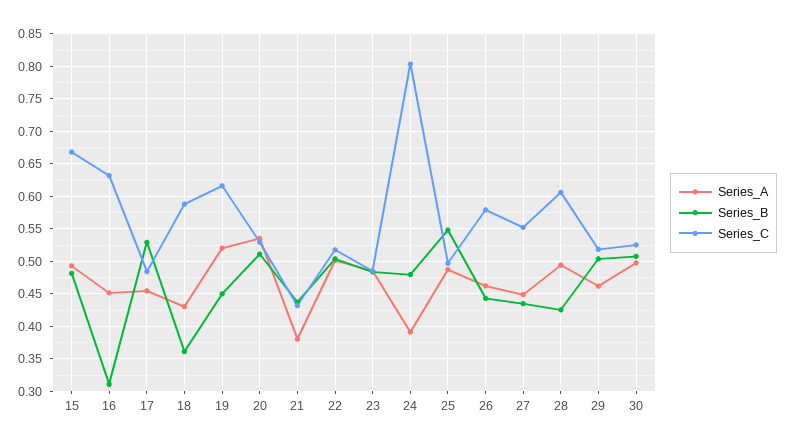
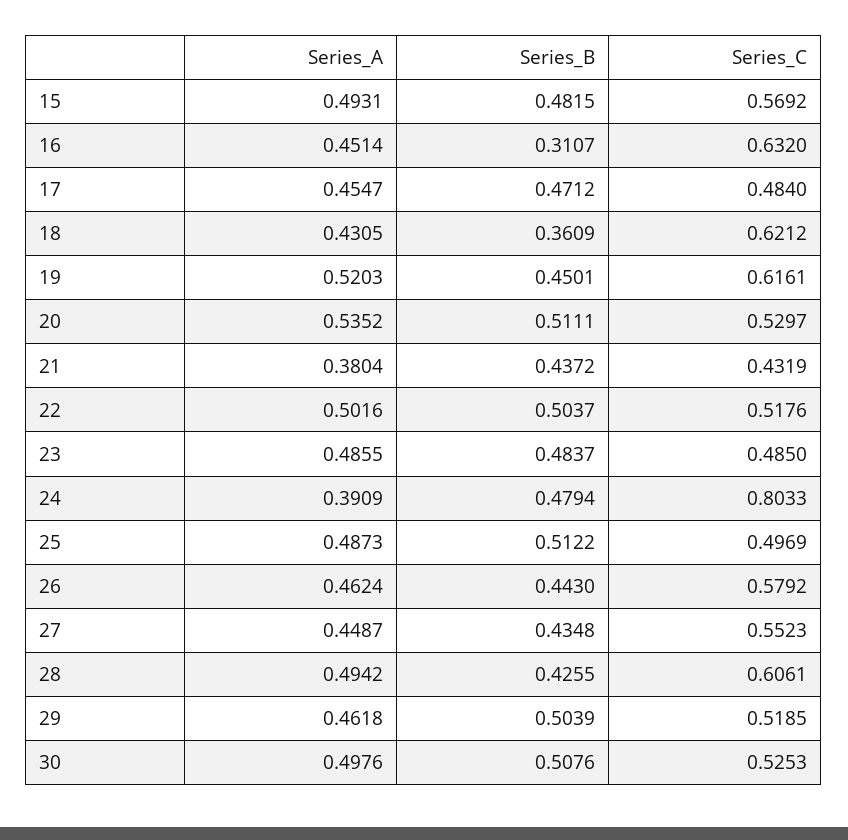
Series_C, 15: 0.67 -> 0.5692
Series_B, 17: 0.53 -> 0.4712
Series_C, 18: 0.59 -> 0.6212
Series_B, 25: 0.55 -> 0.5122

